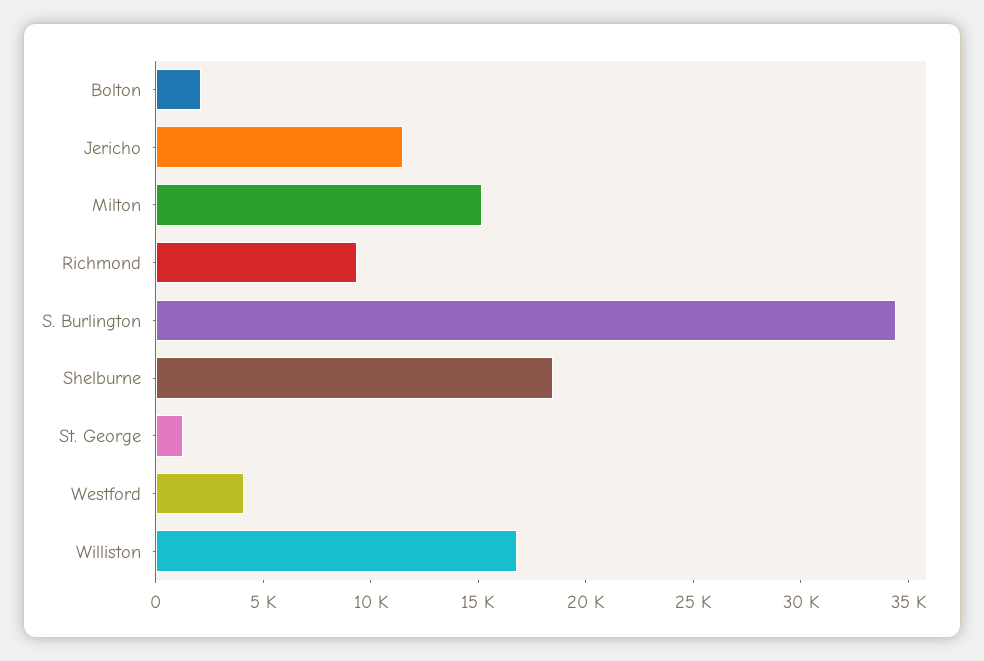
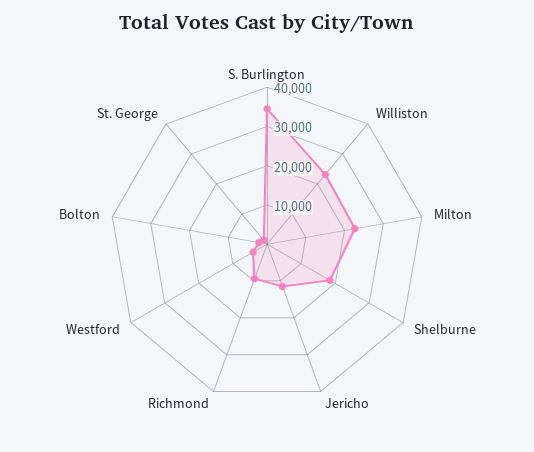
Milton: 15000 -> 22500
Williston: 17000 -> 22500

